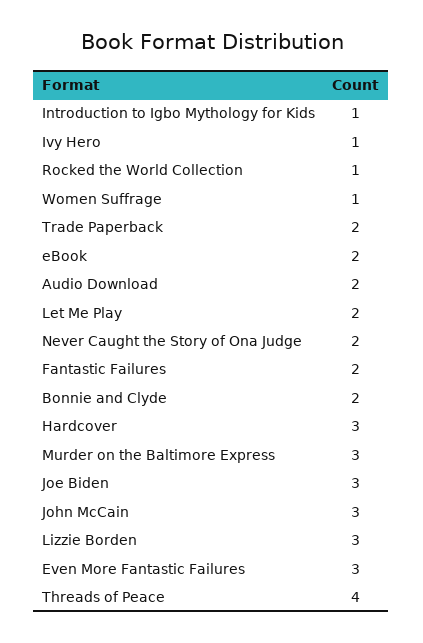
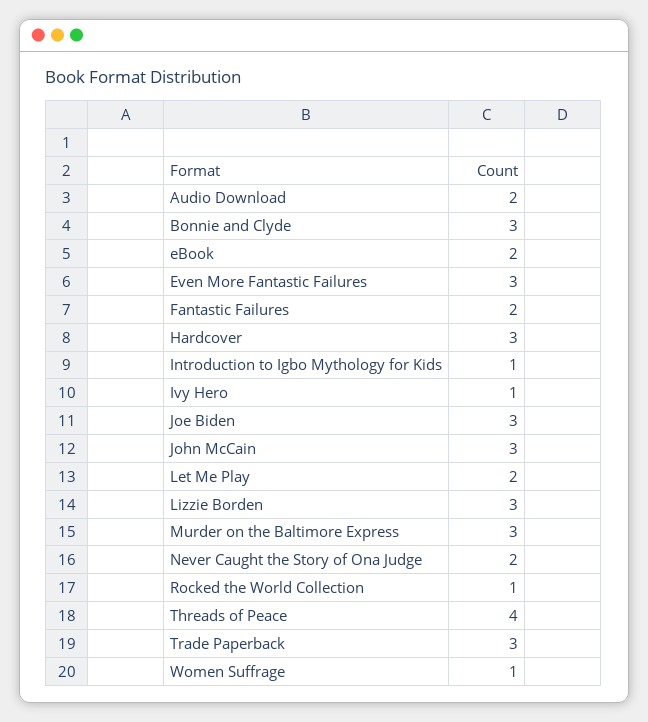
Trade Paperback: 2 -> 3
Bonnie and Clyde: 2 -> 3

